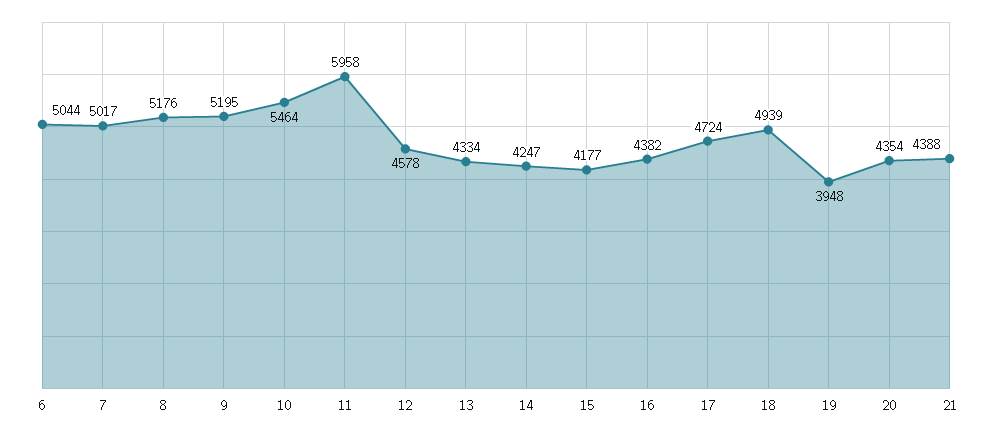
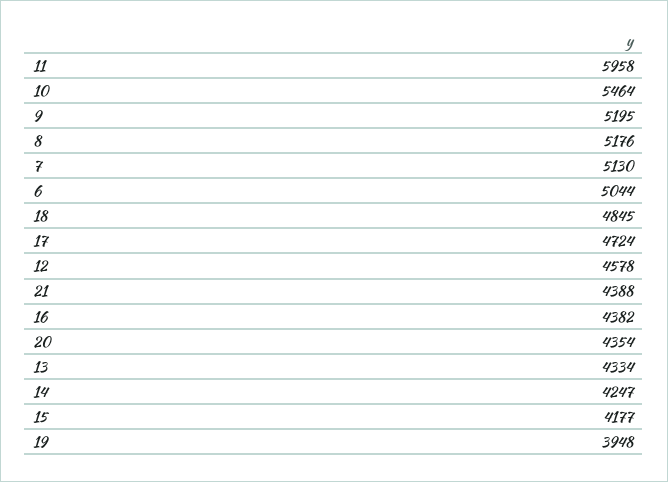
7: 5017 -> 5130
18: 4939 -> 4845

